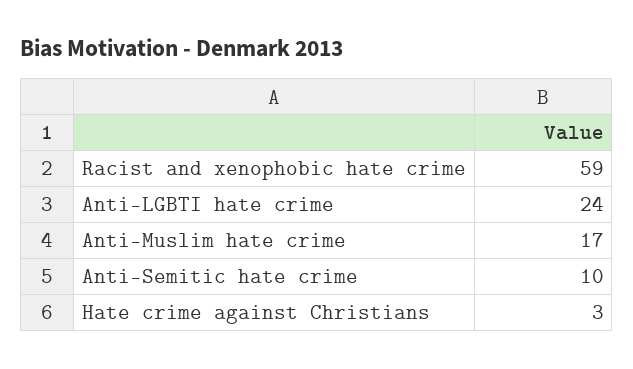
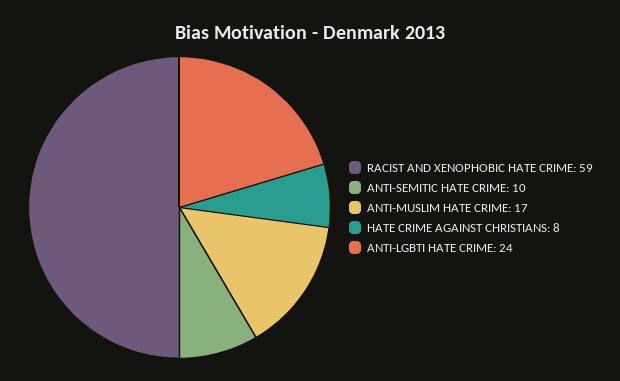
Hate crime against Christians: 3 -> 8

